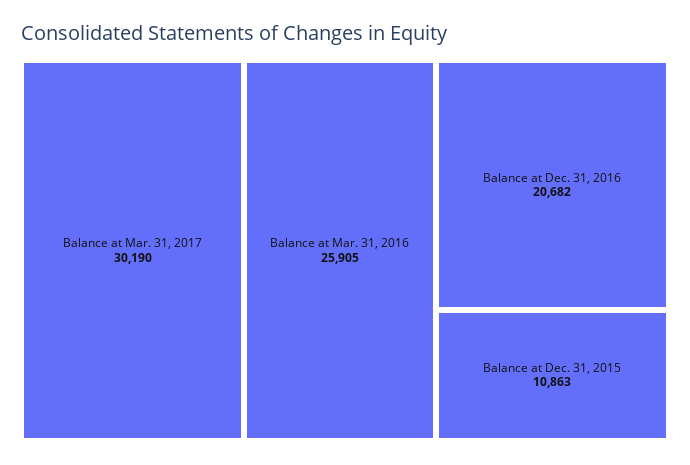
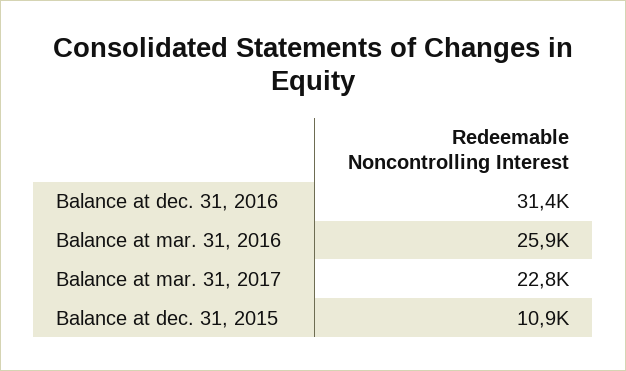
Balance at Mar. 31, 2017: 30190 -> 22800
Balance at Dec. 31, 2016: 20682 -> 31400

